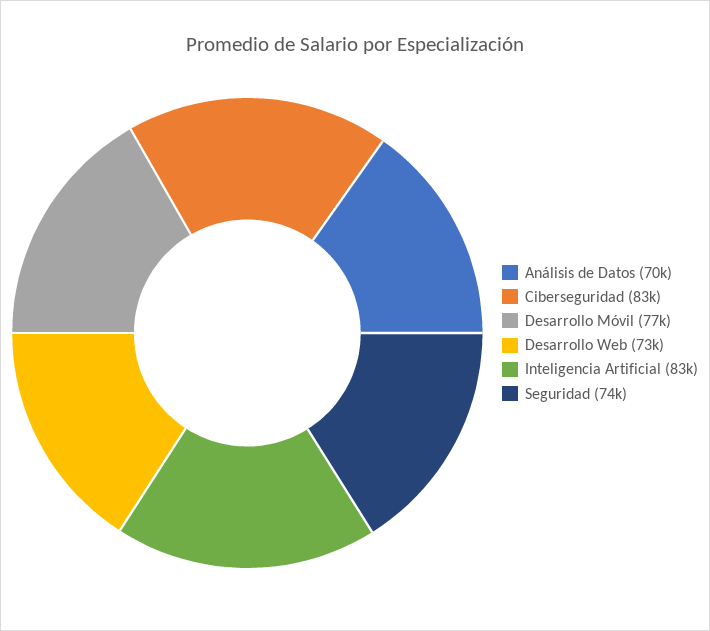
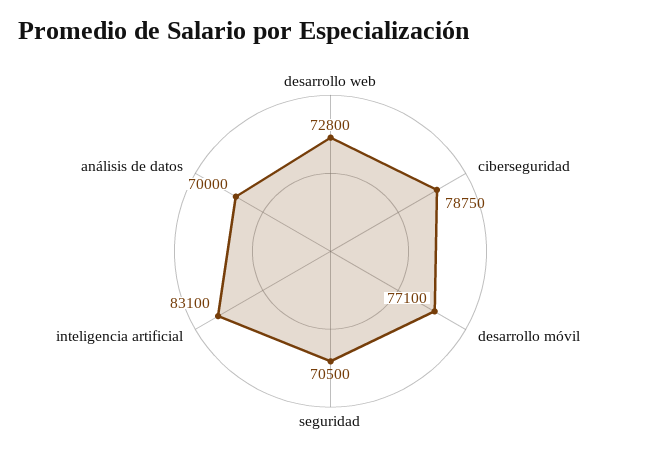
Ciberseguridad: 83000 -> 78750
Seguridad: 74000 -> 70500

